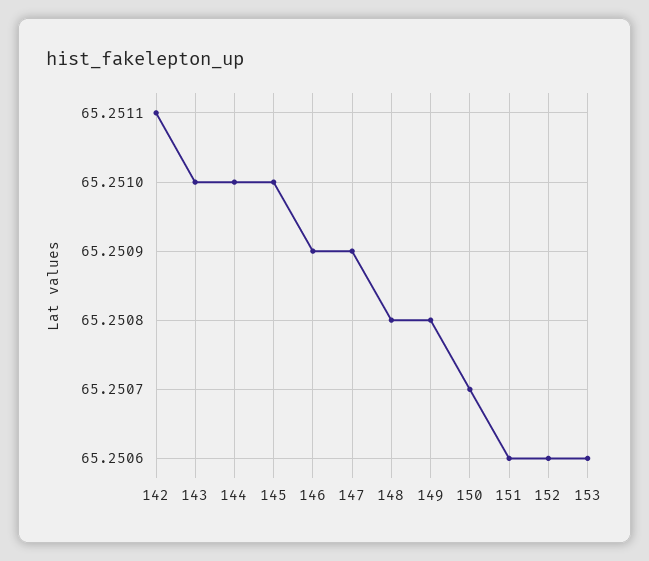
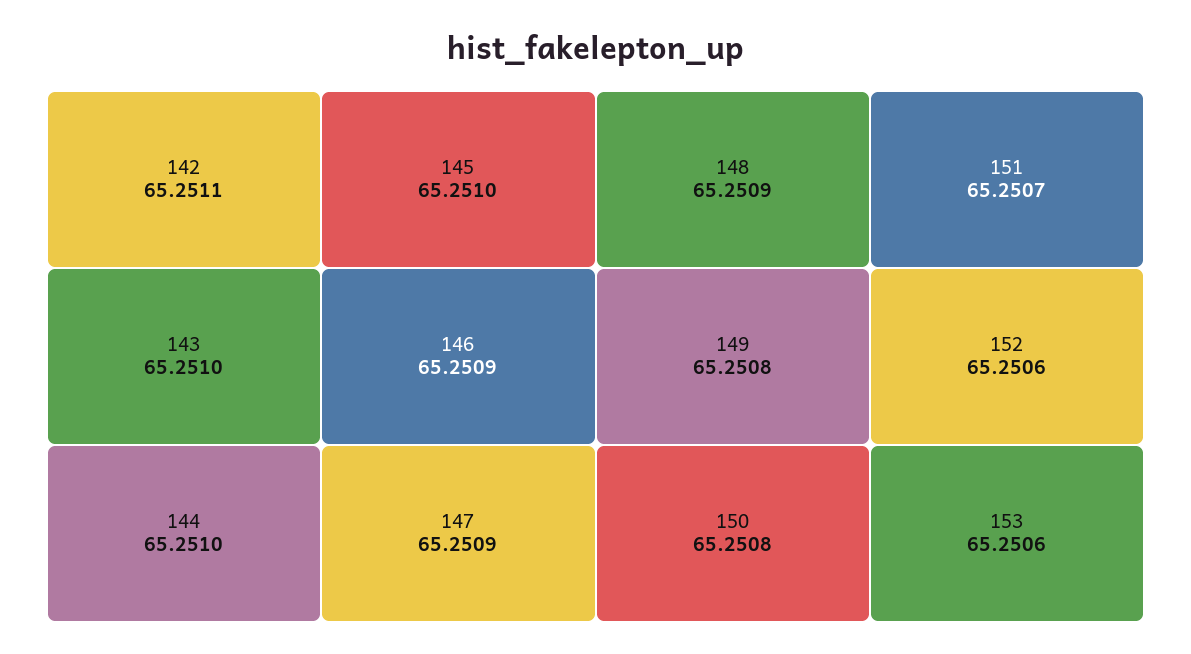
148: 65.2508 -> 65.2509
150: 65.2507 -> 65.2508
151: 65.2506 -> 65.2507

